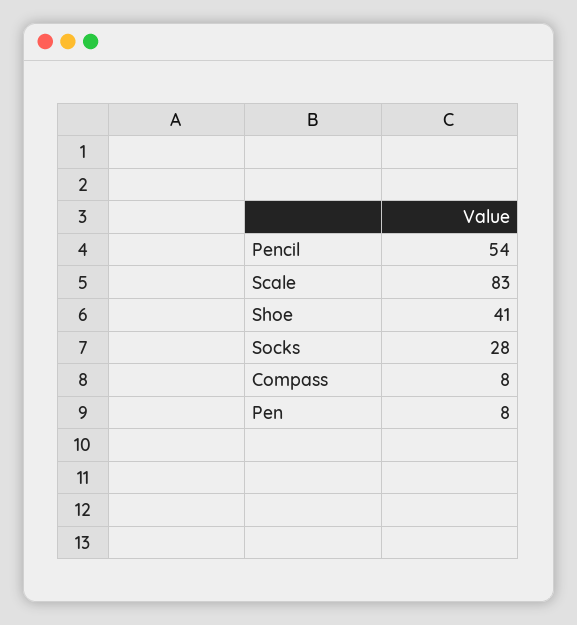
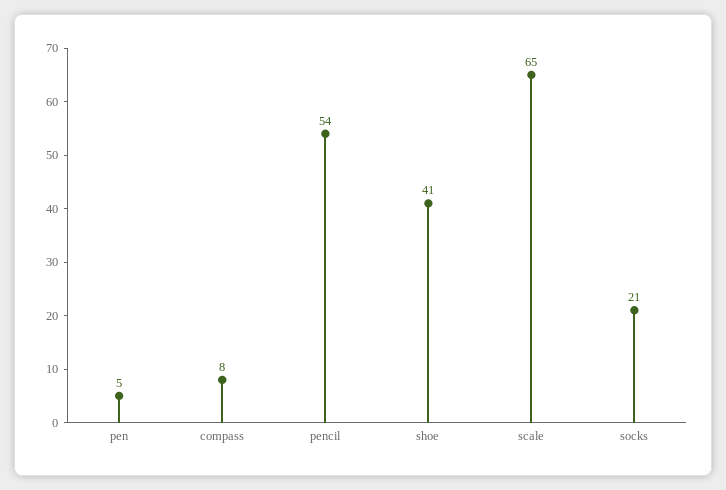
Scale: 83 -> 65
Socks: 28 -> 21
Pen: 8 -> 5

